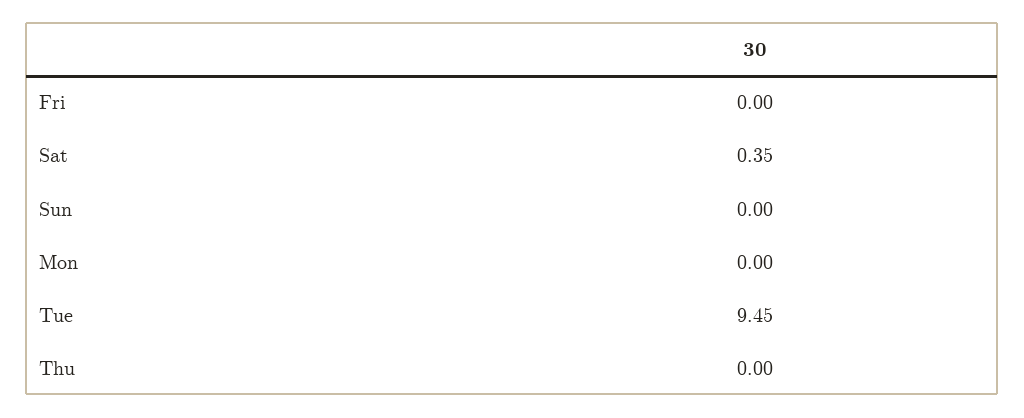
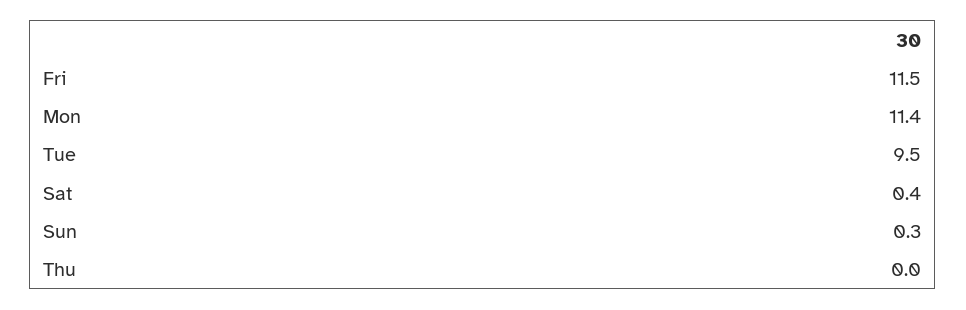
Fri: 0 -> 11.5
Sun: 0 -> 0.3
Mon: 0 -> 11.4

